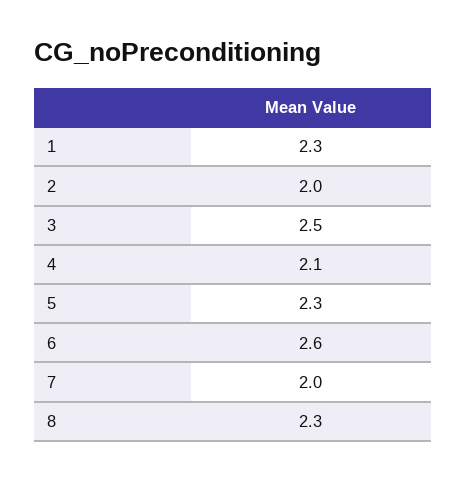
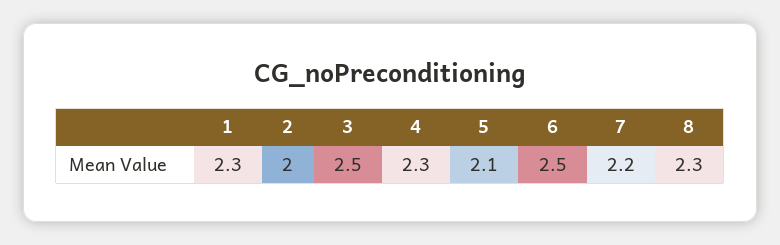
4: 2.1 -> 2.3
5: 2.3 -> 2.1
6: 2.6 -> 2.5
7: 2 -> 2.2

